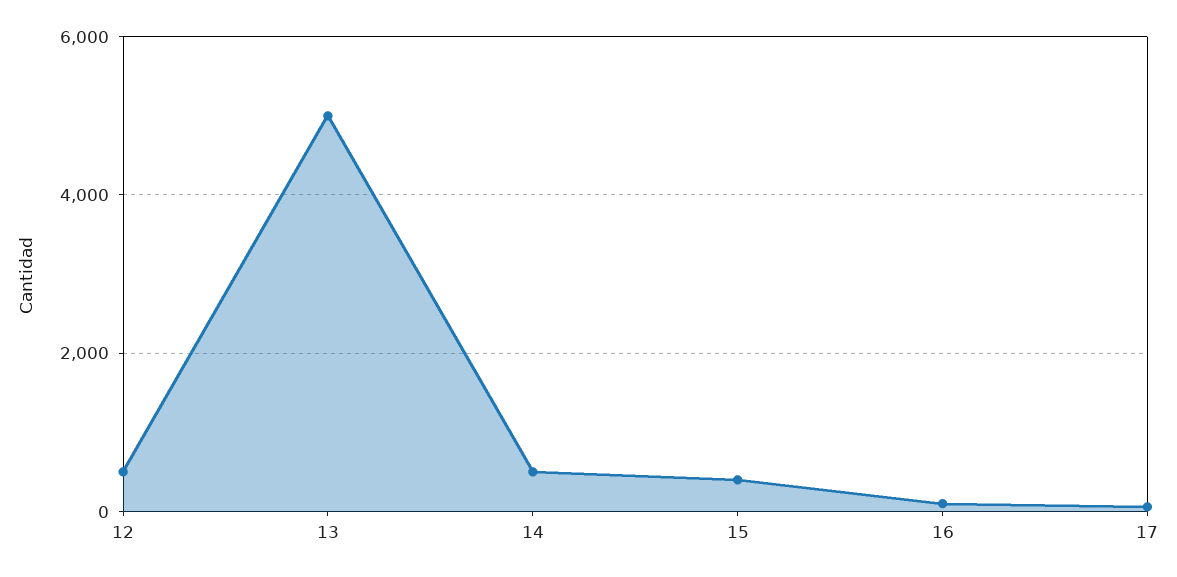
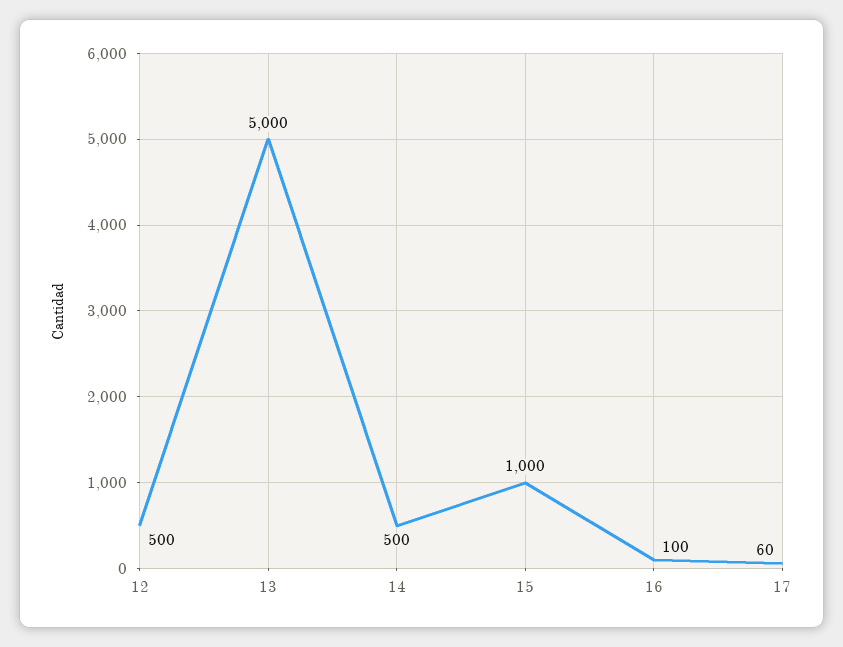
15: 400 -> 1000

